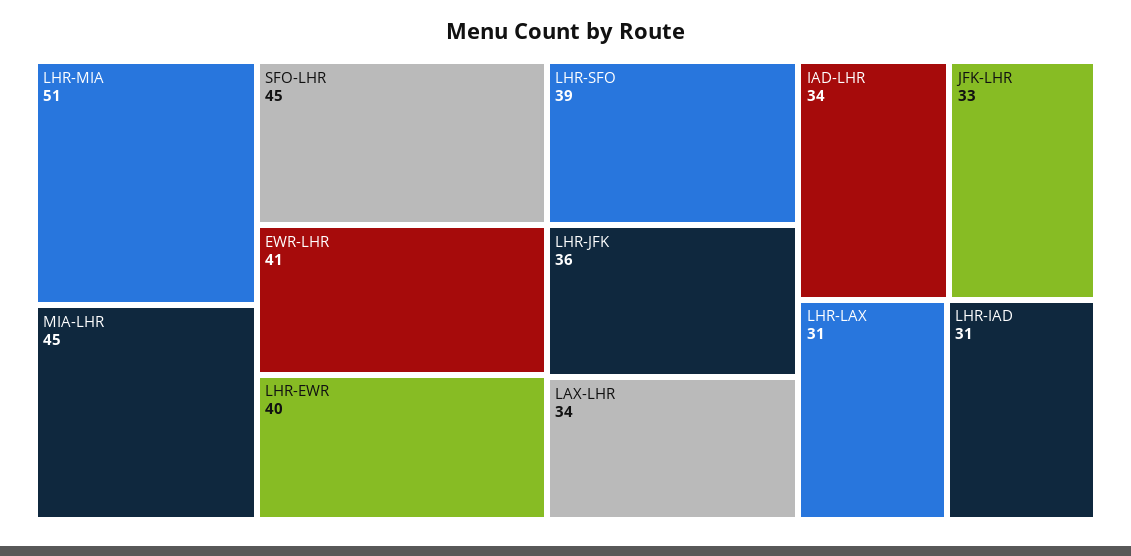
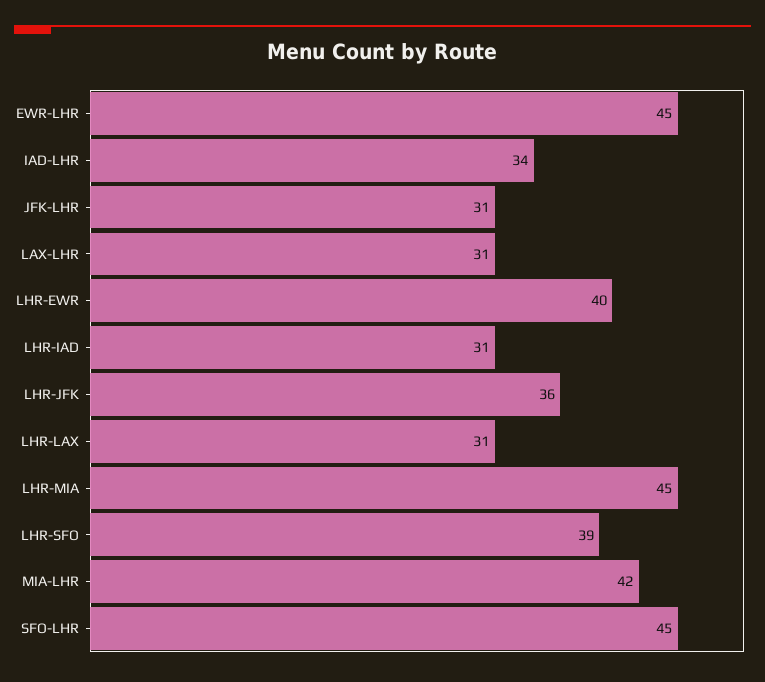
LHR-MIA: 51 -> 45
MIA-LHR: 45 -> 42
EWR-LHR: 41 -> 45
LAX-LHR: 34 -> 31
JFK-LHR: 33 -> 31

